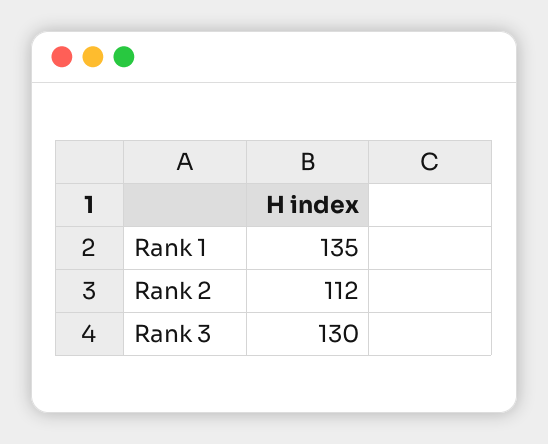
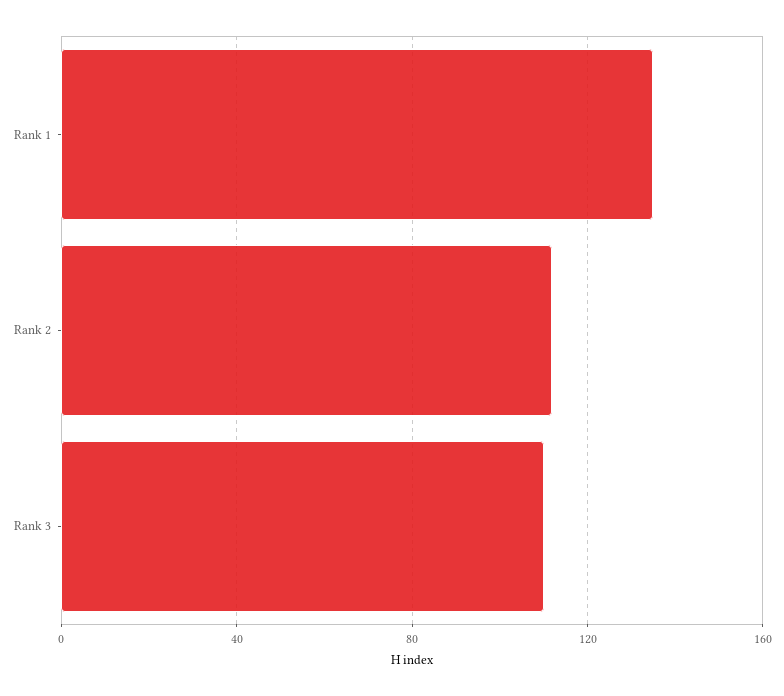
Rank 3: 130 -> 110

